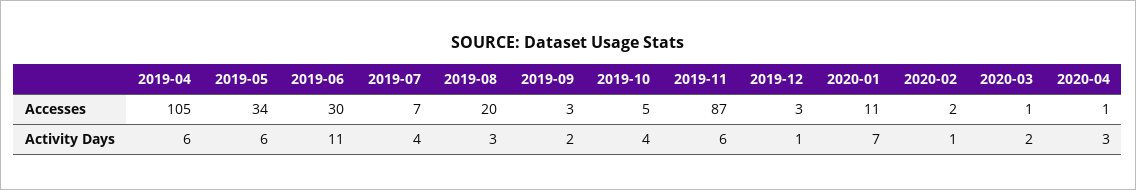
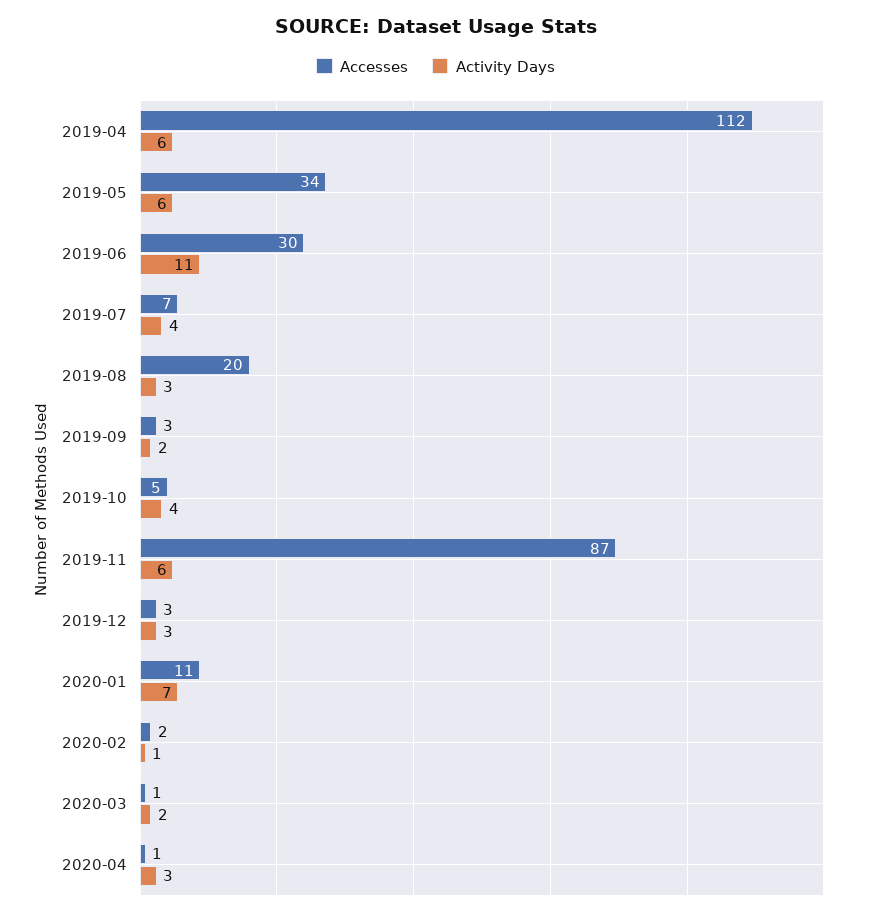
Accesses, 2019-04: 105 -> 112
Activity Days, 2019-12: 1 -> 3

